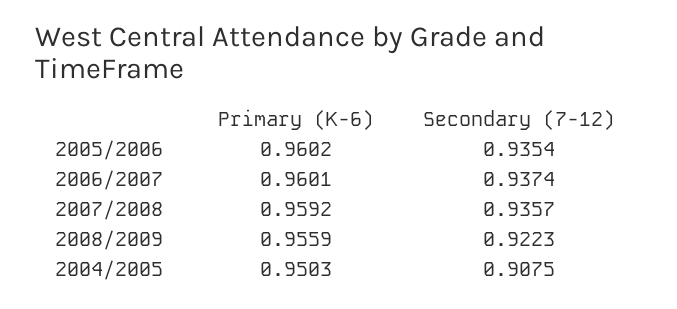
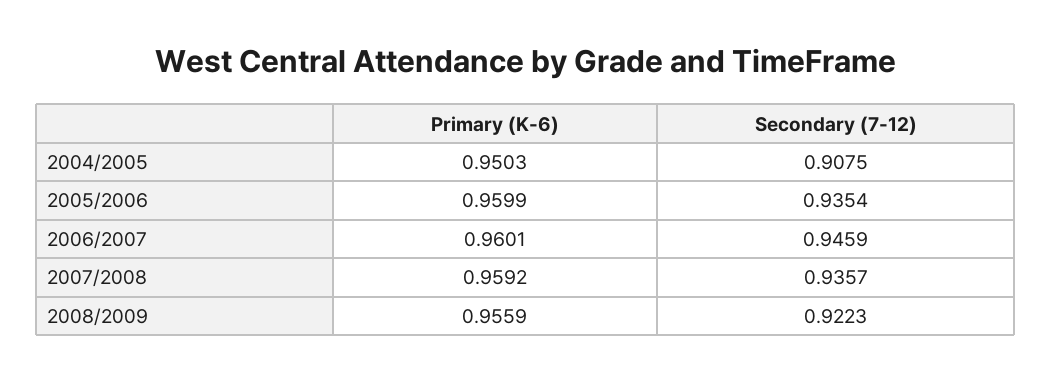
Primary (K-6), 2005/2006: 0.9602 -> 0.9599
Secondary (7-12), 2006/2007: 0.9374 -> 0.9459

